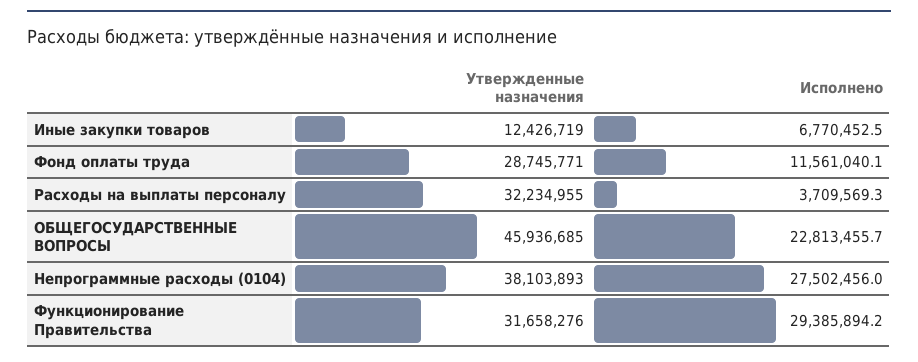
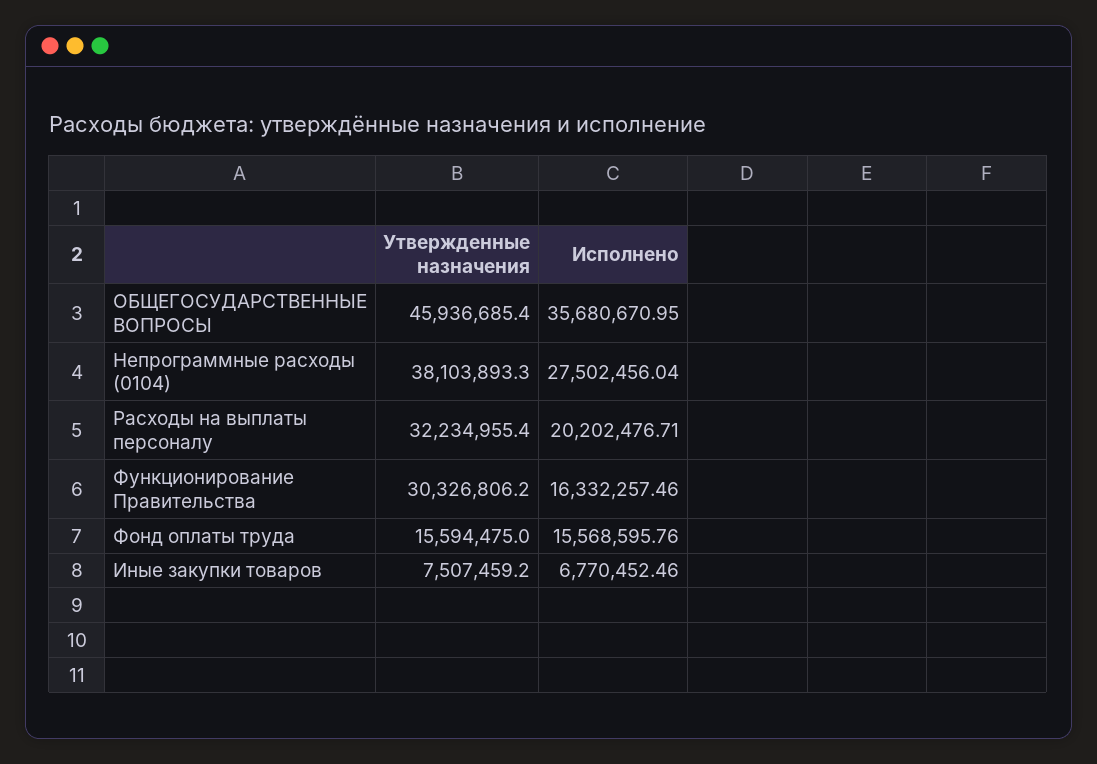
Утвержденные назначения, Иные закупки товаров: 12426719 -> 7507459.2
Утвержденные назначения, Фонд оплаты труда: 28745771 -> 15594475
Исполнено, Фонд оплаты труда: 11561040.1 -> 15568595.76
Исполнено, Расходы на выплаты персоналу: 3709569.3 -> 20202476.71
Исполнено, ОБЩЕГОСУДАРСТВЕННЫЕ ВОПРОСЫ: 22813455.7 -> 35680670.95
Утвержденные назначения, Функционирование Правительства: 31658276 -> 30326806.2
Исполнено, Функционирование Правительства: 29385894.2 -> 16332257.46

